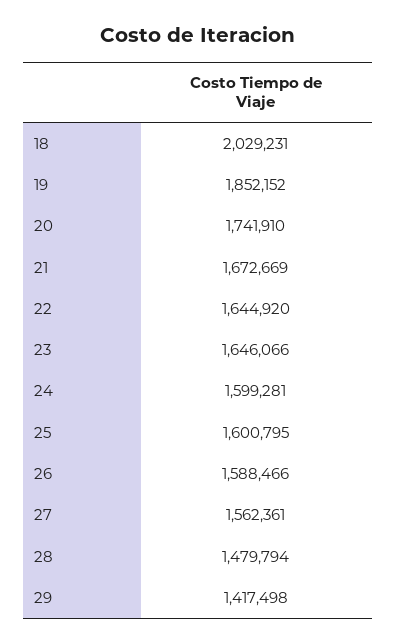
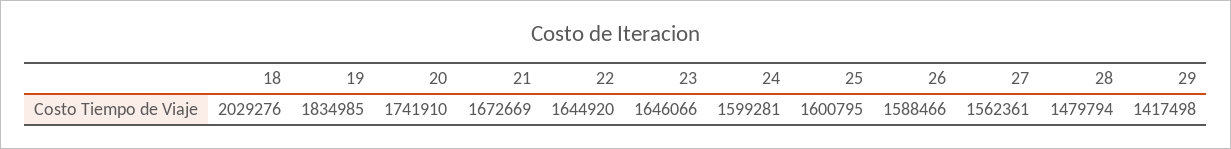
18: 2029231 -> 2029276
19: 1852152 -> 1834985

